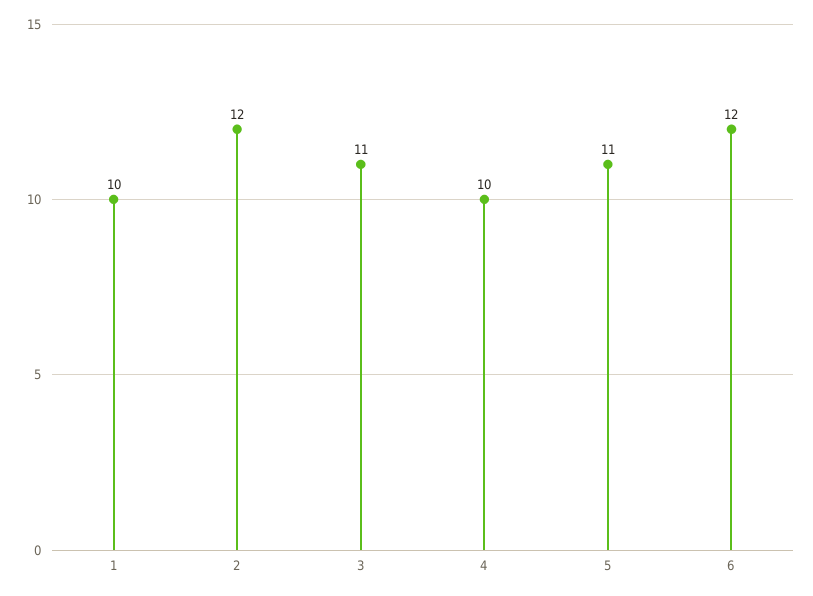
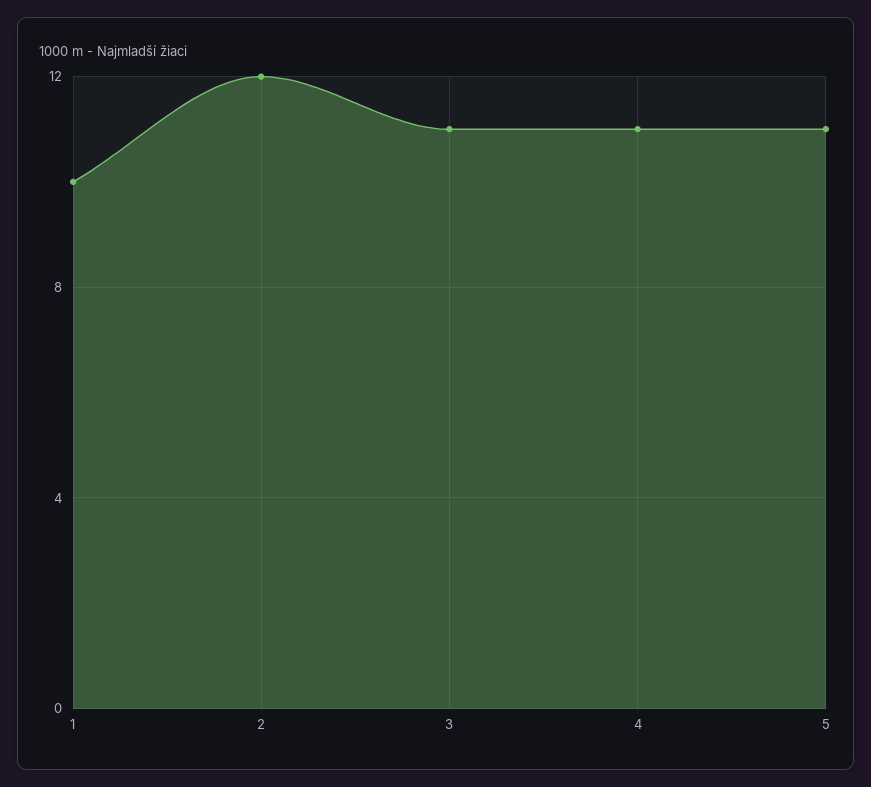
4: 10 -> 11
6: 12 -> none

